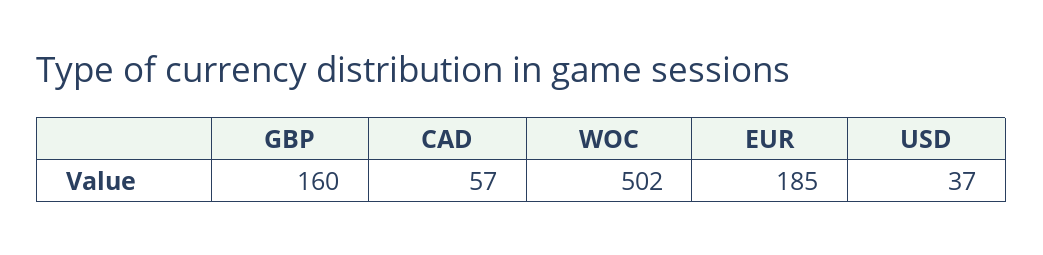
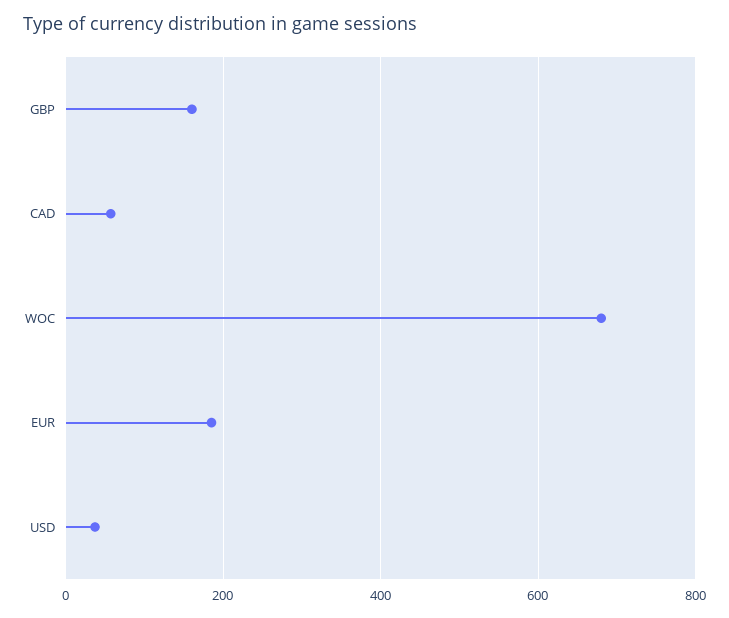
WOC: 502 -> 680

